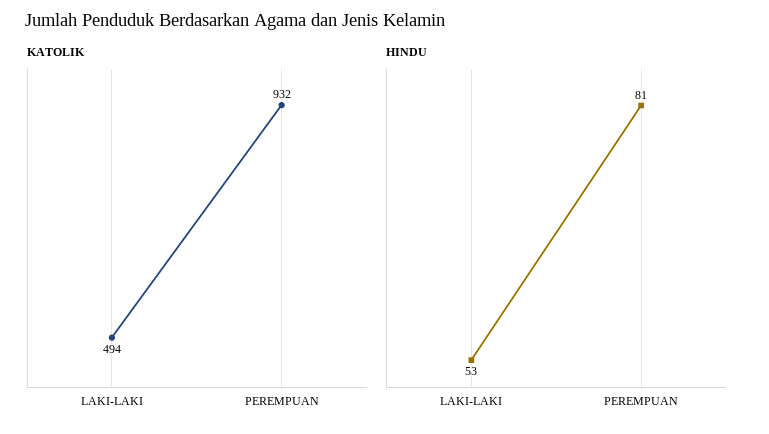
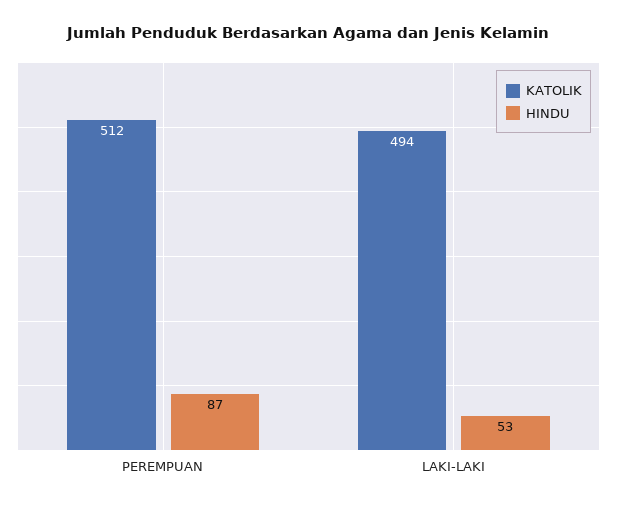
KATOLIK, PEREMPUAN: 932 -> 512
HINDU, PEREMPUAN: 81 -> 87

